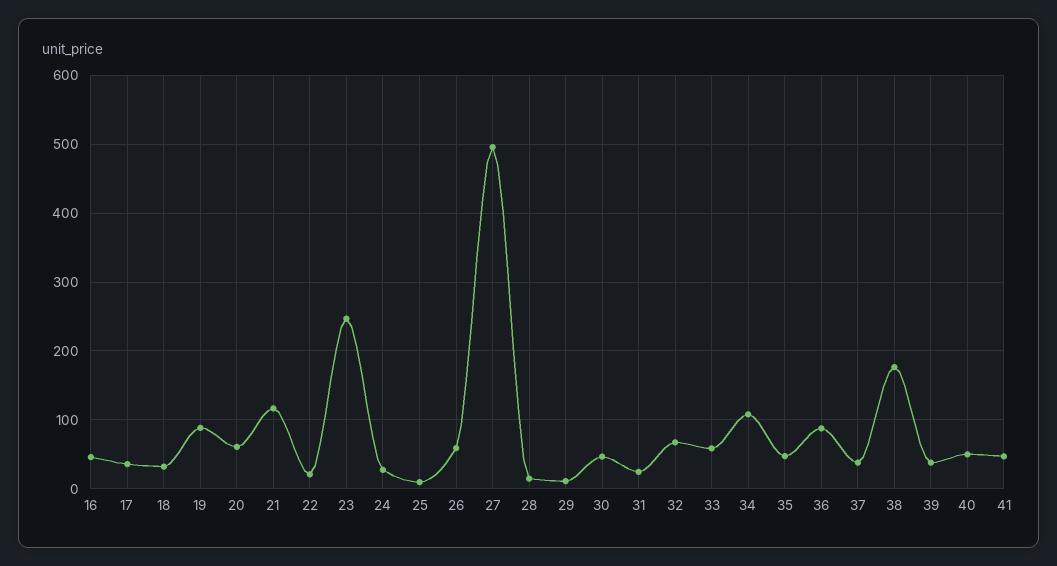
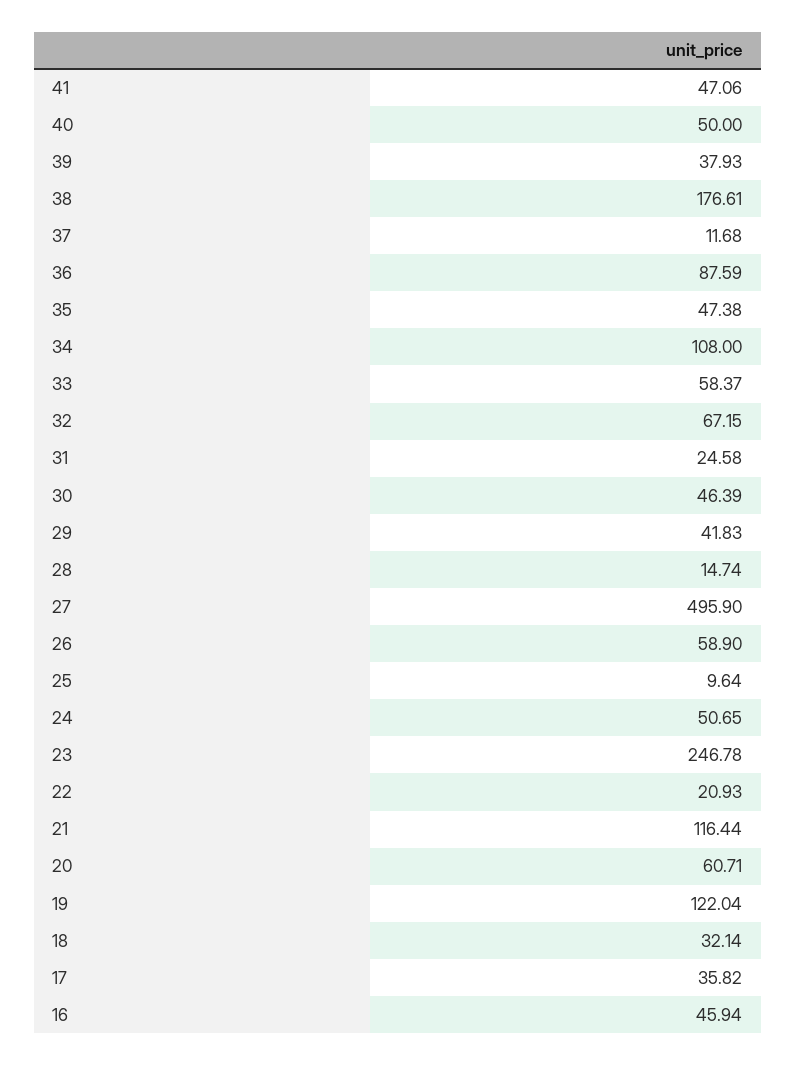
19: 90 -> 122.04
24: 30 -> 50.65
29: 10 -> 41.83
37: 40 -> 11.68

